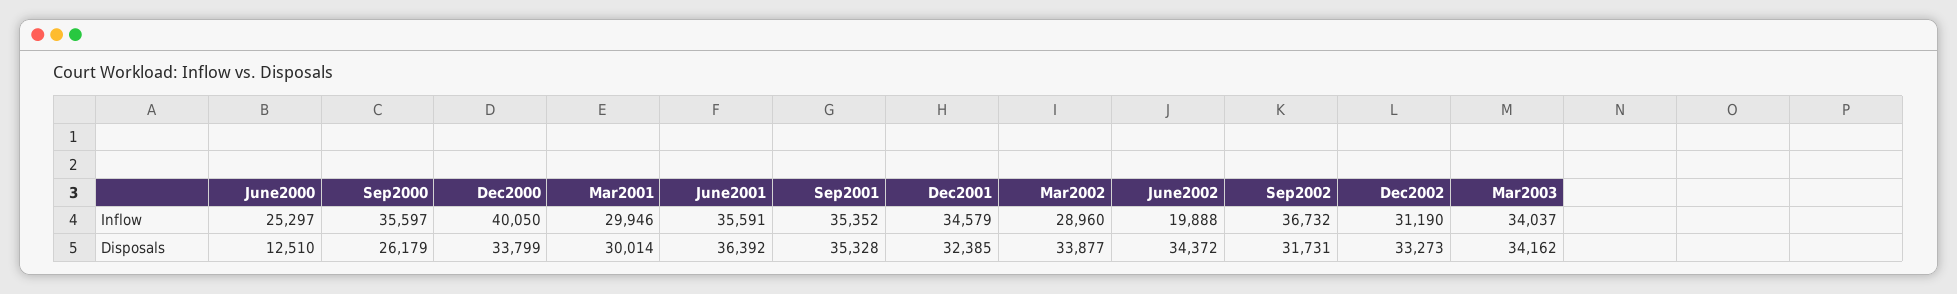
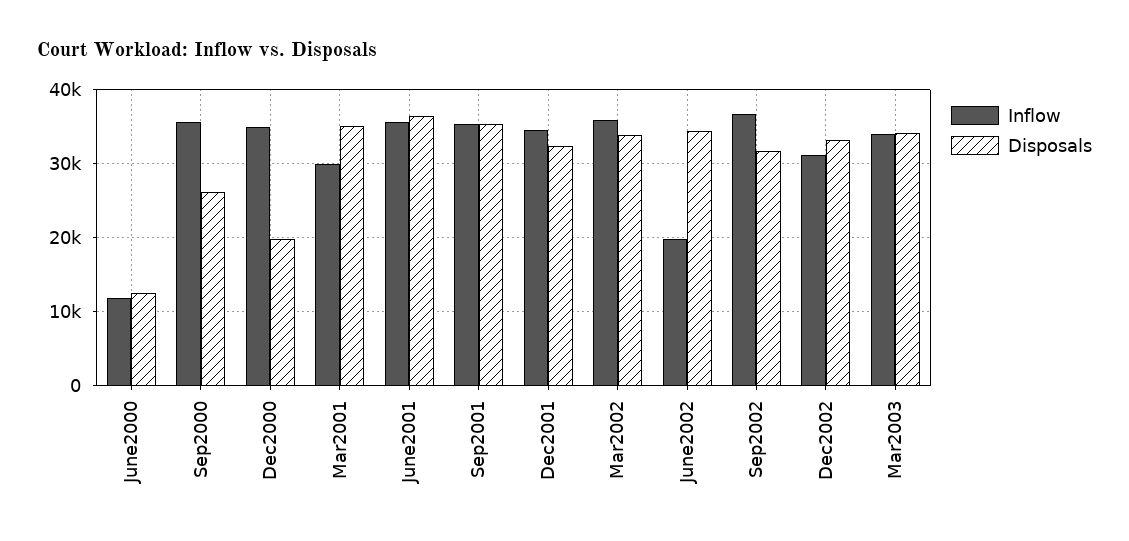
Inflow, June2000: 25297 -> 12000
Inflow, Dec2000: 40050 -> 35000
Inflow, Mar2002: 28960 -> 36000
Disposals, Dec2000: 33799 -> 20000
Disposals, Mar2001: 30014 -> 35000

